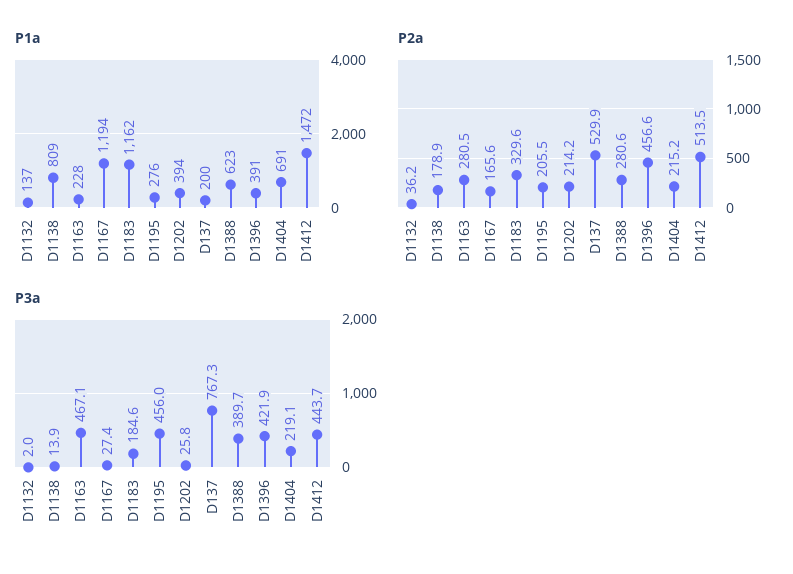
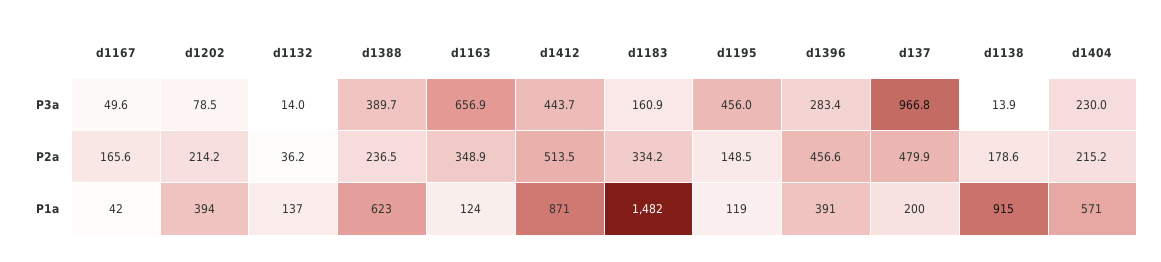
P1a, D1138: 809 -> 915
P1a, D1163: 228 -> 124
P1a, D1167: 1194 -> 42
P1a, D1183: 1162 -> 1482
P1a, D1195: 276 -> 119
P1a, D1404: 691 -> 571
P1a, D1412: 1472 -> 871
P2a, D1138: 178.9 -> 178.6
P2a, D1163: 280.5 -> 348.9
P2a, D1183: 329.6 -> 334.2
P2a, D1195: 205.5 -> 148.5
P2a, D137: 529.9 -> 479.9
P2a, D1388: 280.6 -> 236.5
P3a, D1132: 2 -> 14
P3a, D1163: 467.1 -> 656.9
P3a, D1167: 27.4 -> 49.6
P3a, D1183: 184.6 -> 160.9
P3a, D1202: 25.8 -> 78.5
P3a, D137: 767.3 -> 966.8
P3a, D1396: 421.9 -> 283.4
P3a, D1404: 219.1 -> 230

